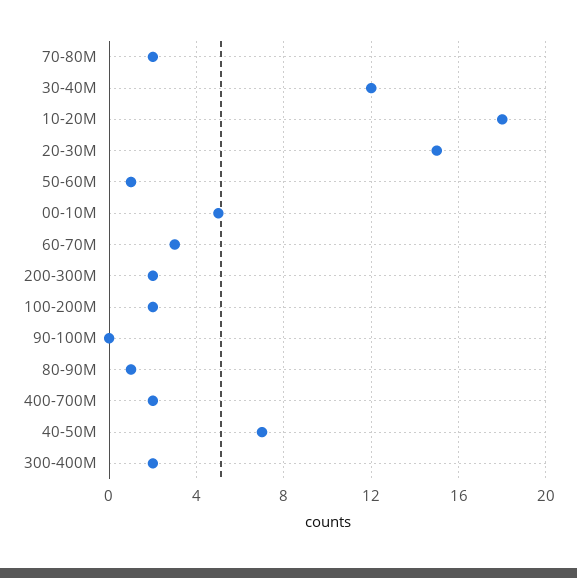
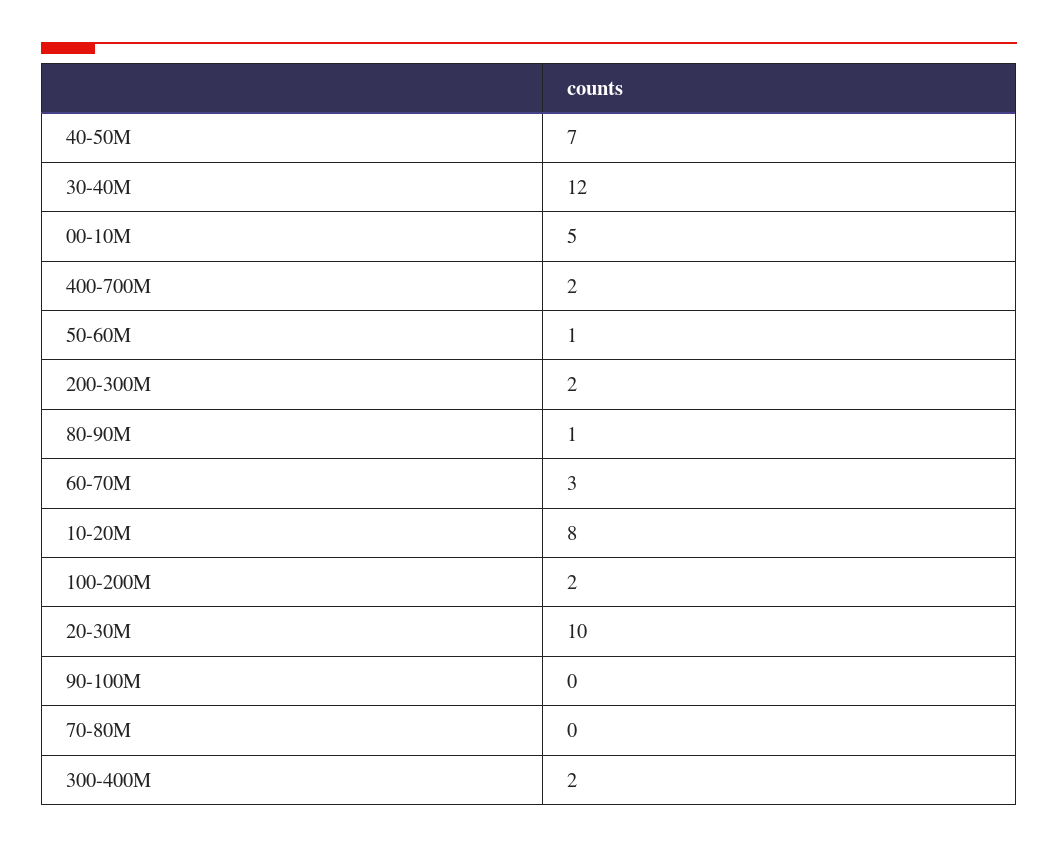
70-80M: 2 -> 0
10-20M: 18 -> 8
20-30M: 15 -> 10

